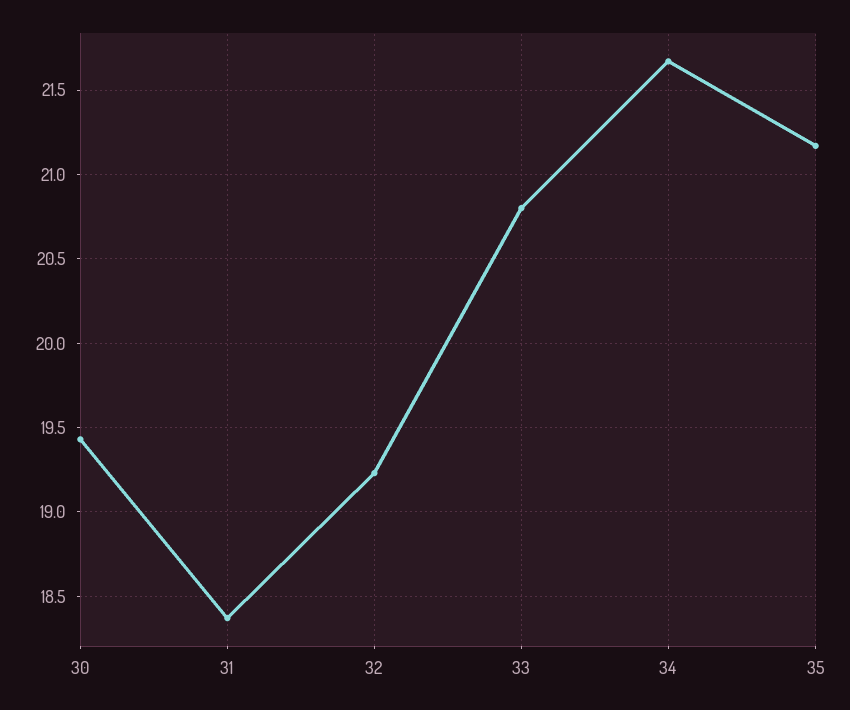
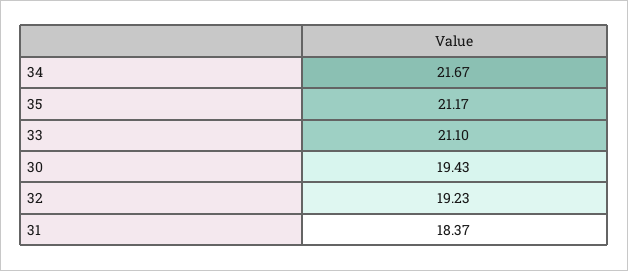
33: 20.8 -> 21.1

